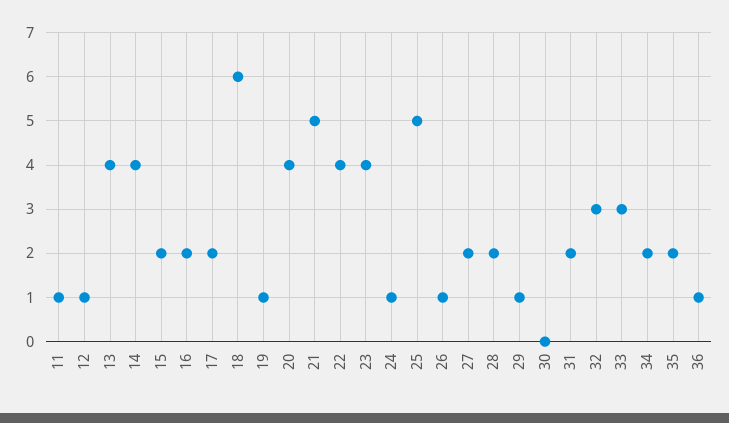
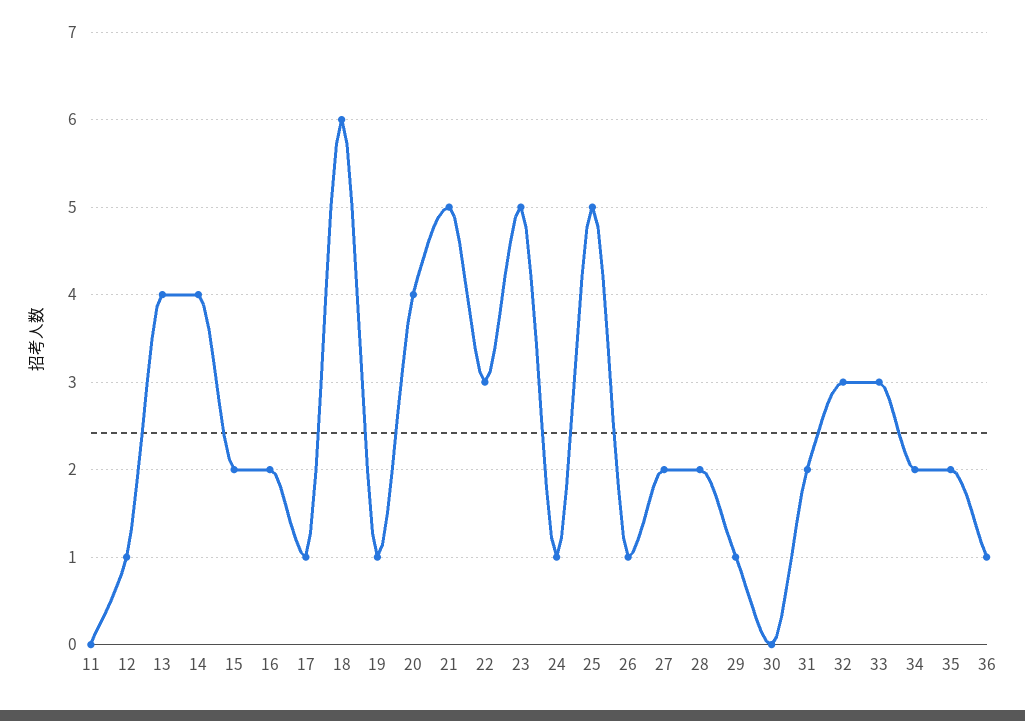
11: 1 -> 0
17: 2 -> 1
22: 4 -> 3
23: 4 -> 5

